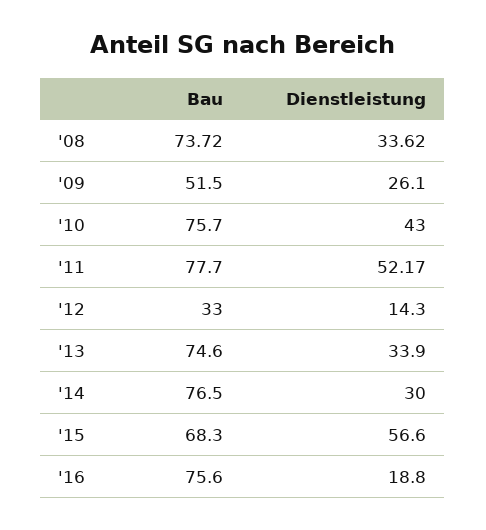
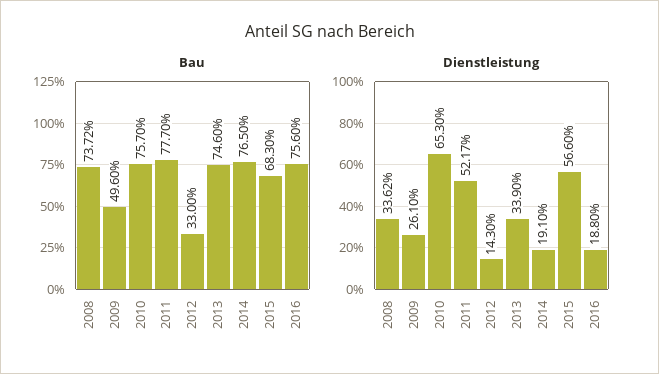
Bau, '09: 51.5 -> 49.6
Dienstleistung, '10: 43 -> 65.3
Dienstleistung, '14: 30 -> 19.1

